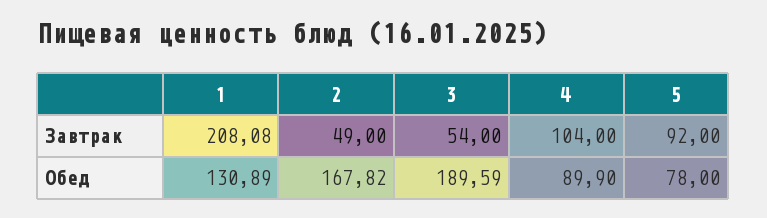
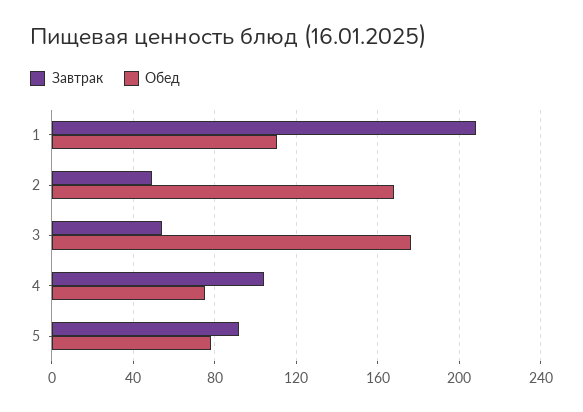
Обед, 1: 130.89 -> 110
Обед, 3: 189.59 -> 175
Обед, 4: 89.9 -> 75

